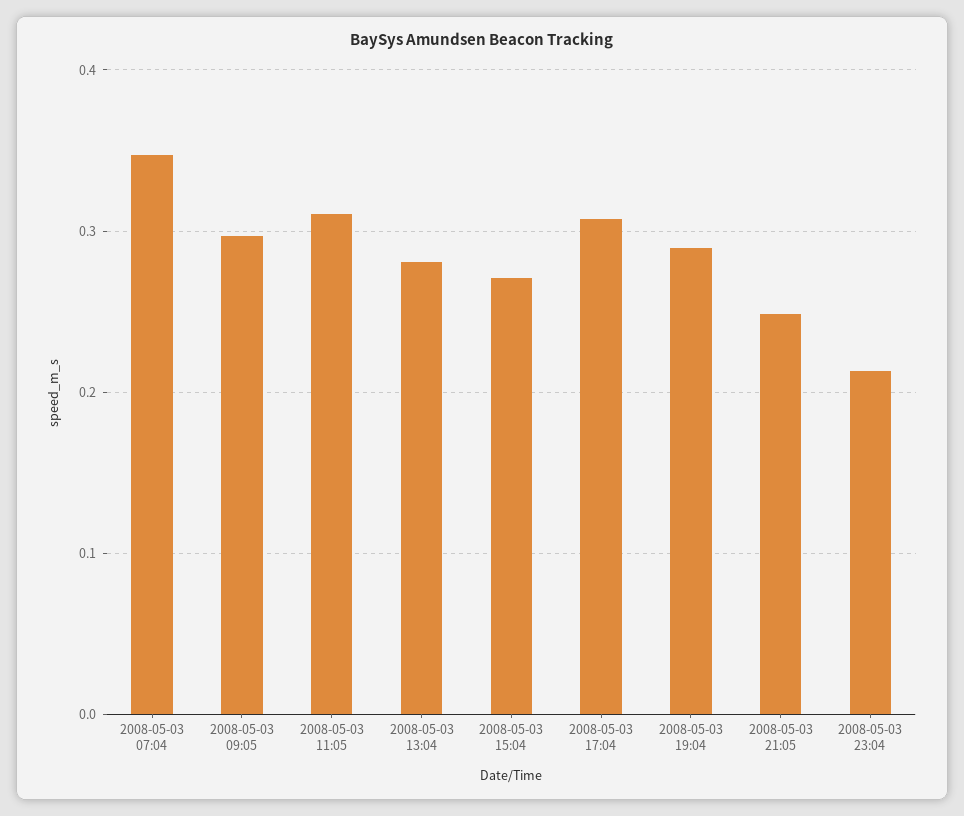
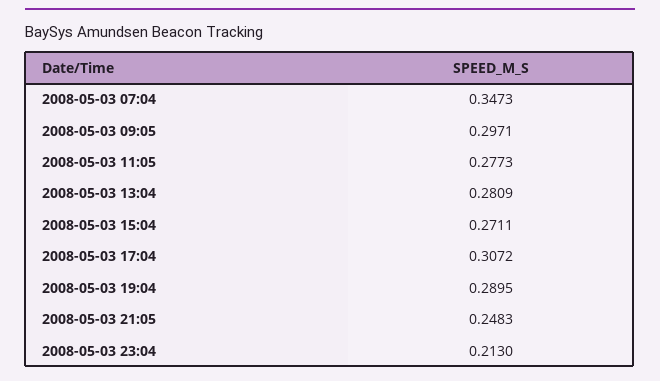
2008-05-03 11:05: 0.31 -> 0.2773

